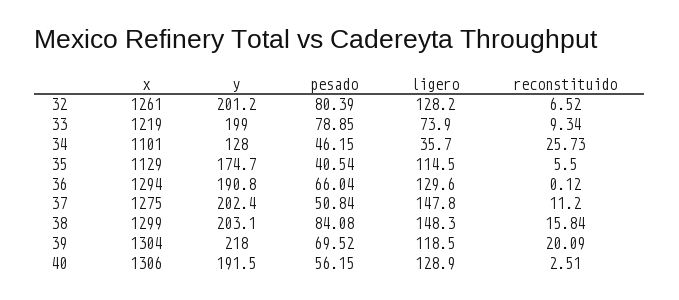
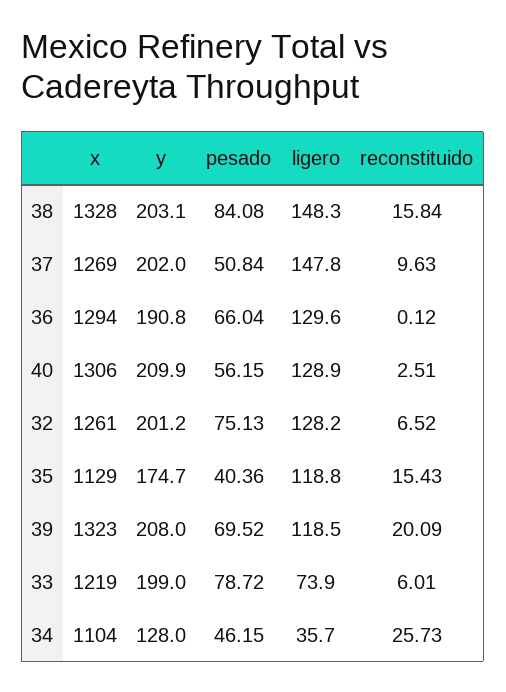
pesado, 32: 80.39 -> 75.13
pesado, 33: 78.85 -> 78.72
reconstituido, 33: 9.34 -> 6.01
x, 34: 1101 -> 1104
pesado, 35: 40.54 -> 40.36
ligero, 35: 114.5 -> 118.8
reconstituido, 35: 5.5 -> 15.43
x, 37: 1275 -> 1269
y, 37: 202.4 -> 202
reconstituido, 37: 11.2 -> 9.63
x, 38: 1299 -> 1328
x, 39: 1304 -> 1323
y, 39: 218 -> 208
y, 40: 191.5 -> 209.9

